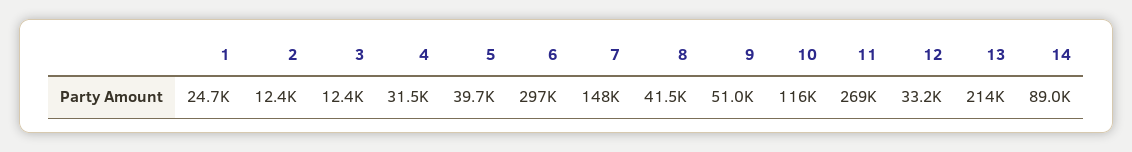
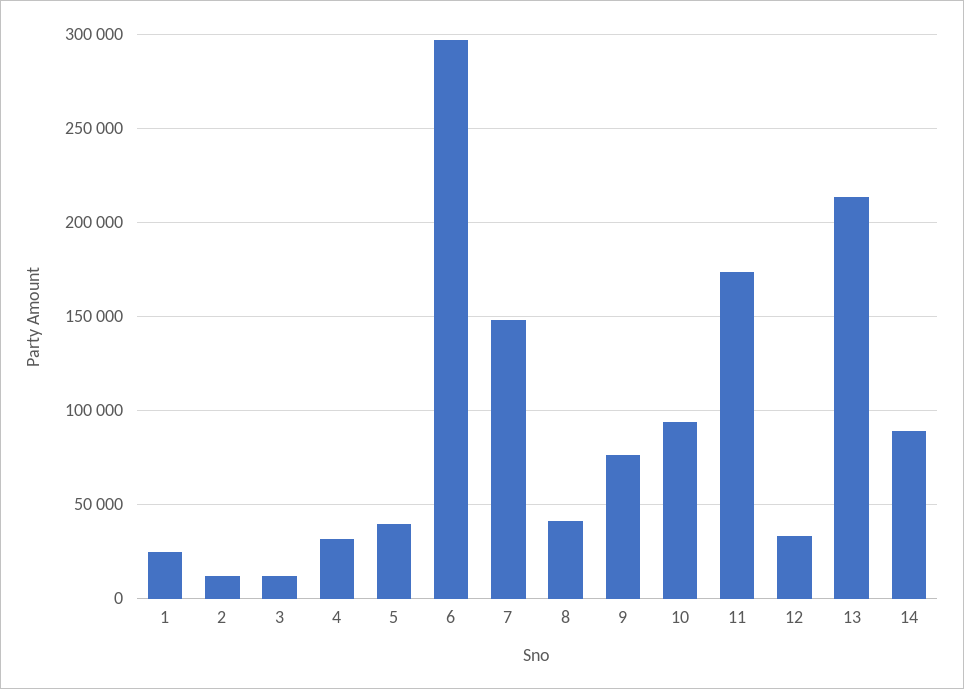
9: 51000 -> 75000
10: 116000 -> 95000
11: 269000 -> 175000

